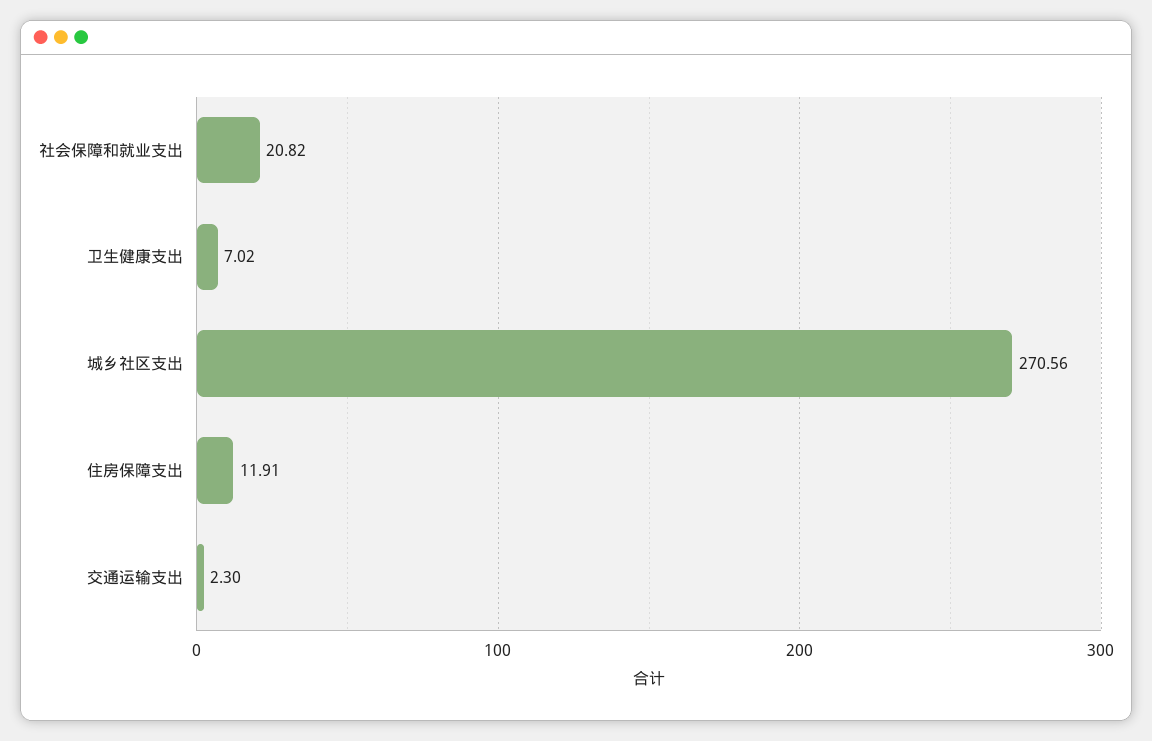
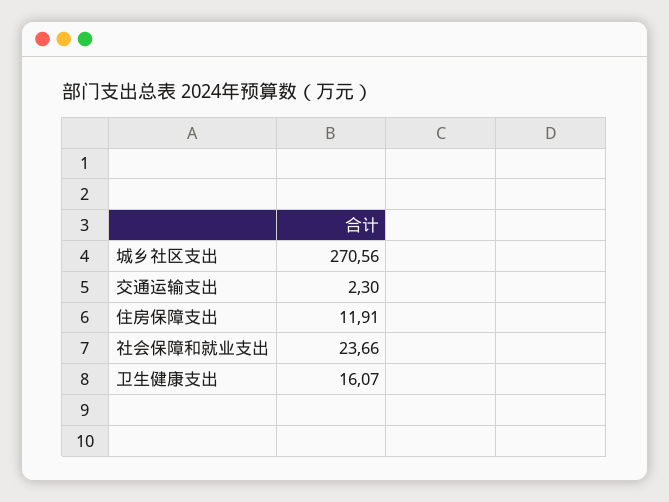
社会保障和就业支出: 20.82 -> 23.66
卫生健康支出: 7.02 -> 16.07

